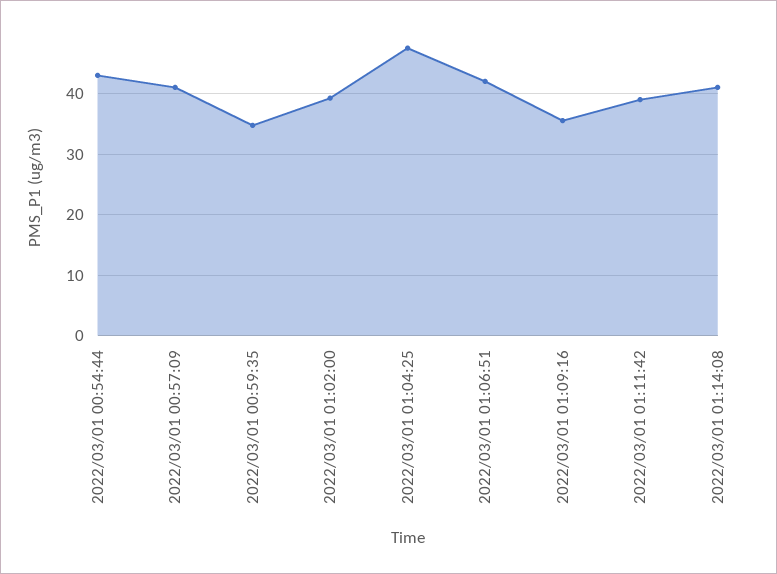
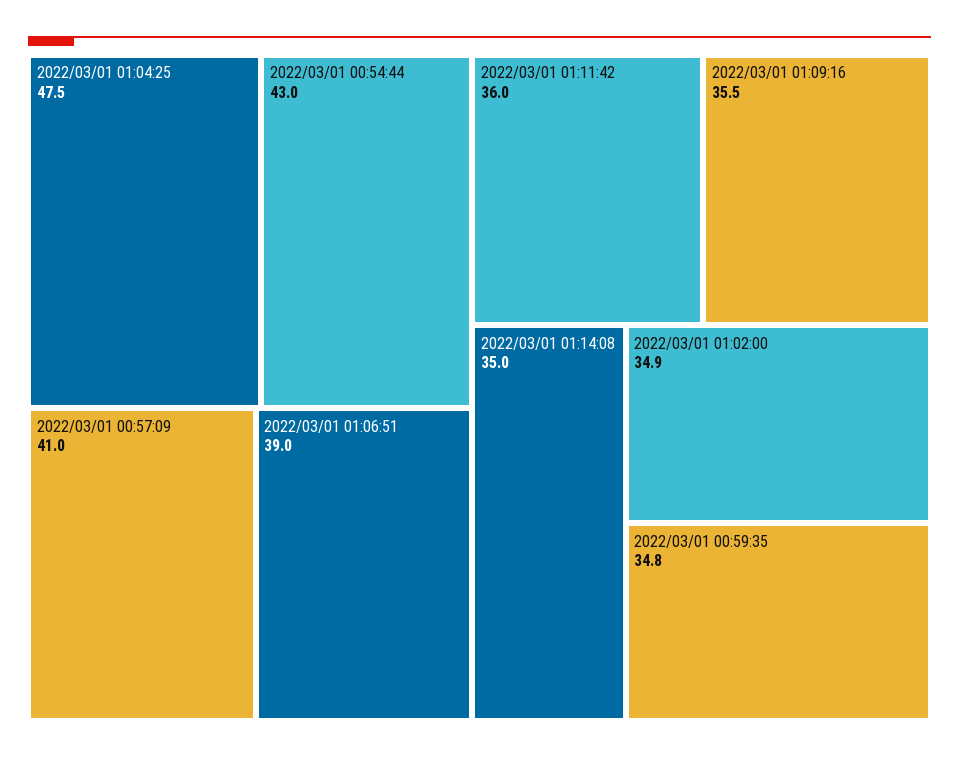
2022/03/01 01:02:00: 39 -> 34.9
2022/03/01 01:06:51: 42 -> 39
2022/03/01 01:11:42: 39 -> 36
2022/03/01 01:14:08: 41 -> 35

